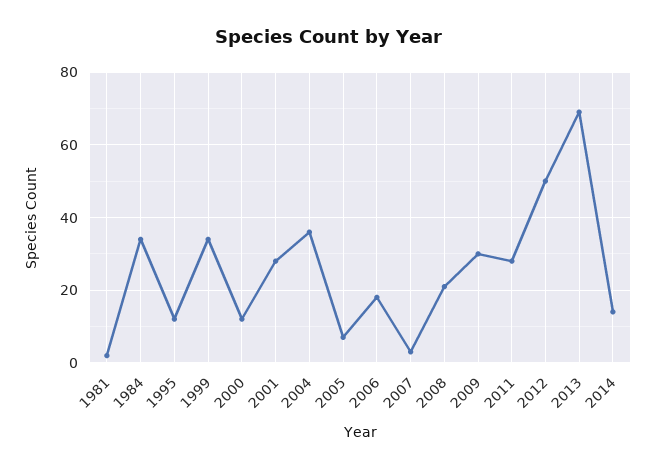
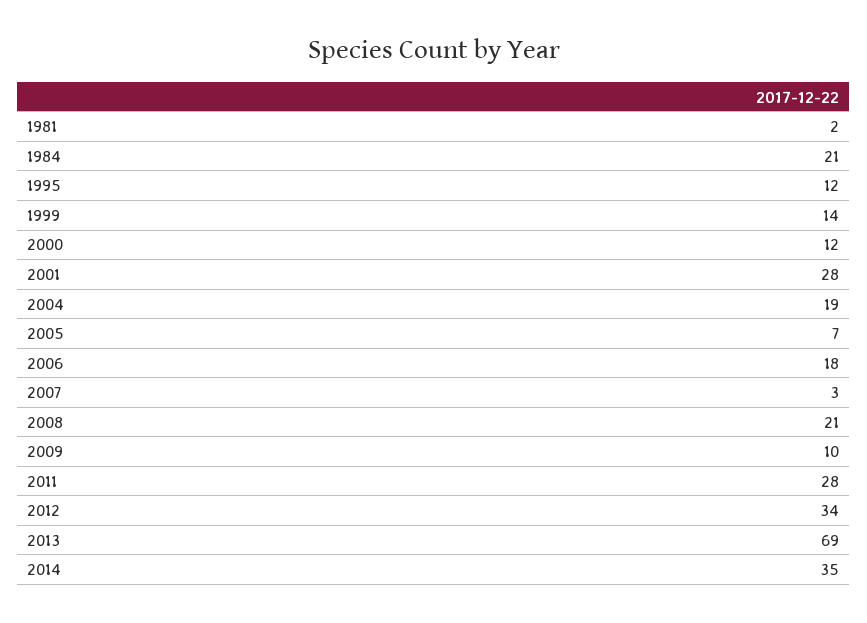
1984: 35 -> 21
1999: 35 -> 14
2004: 35 -> 19
2009: 30 -> 10
2012: 50 -> 34
2014: 15 -> 35

